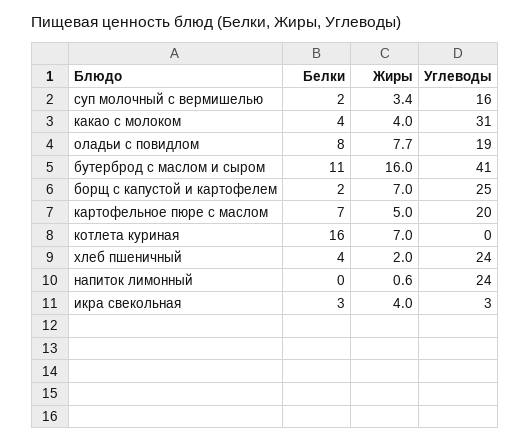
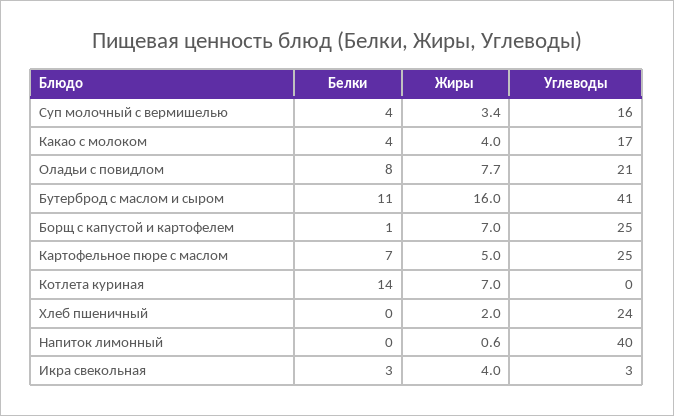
Белки, суп молочный с вермишелью: 2 -> 4
Углеводы, какао с молоком: 31 -> 17
Углеводы, оладьи с повидлом: 19 -> 21
Белки, борщ с капустой и картофелем: 2 -> 1
Углеводы, картофельное пюре с маслом: 20 -> 25
Белки, котлета куриная: 16 -> 14
Белки, хлеб пшеничный: 4 -> 0
Углеводы, напиток лимонный: 24 -> 40

